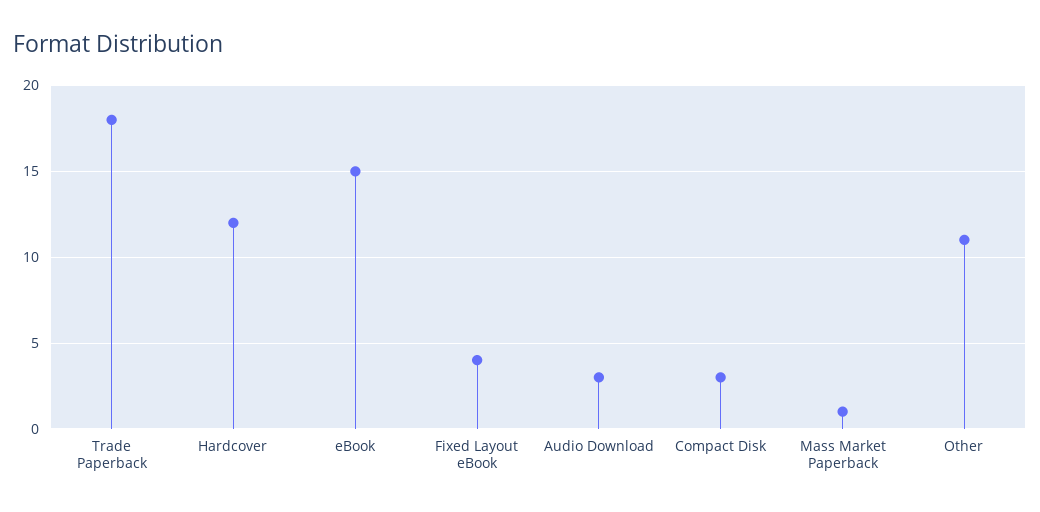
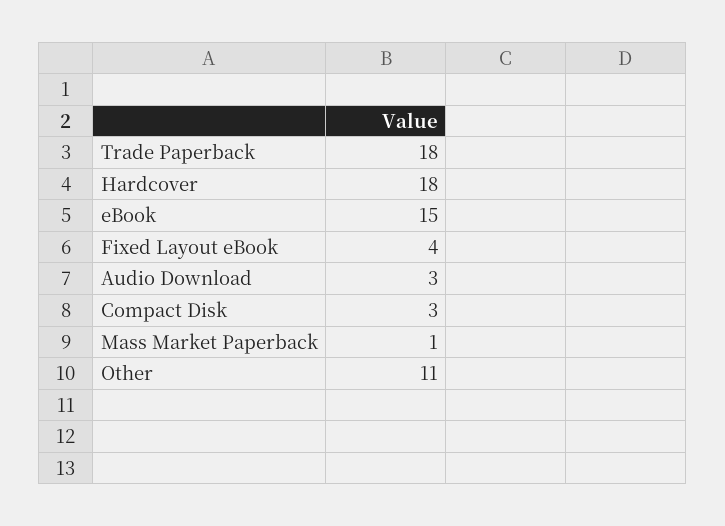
Hardcover: 12 -> 18

